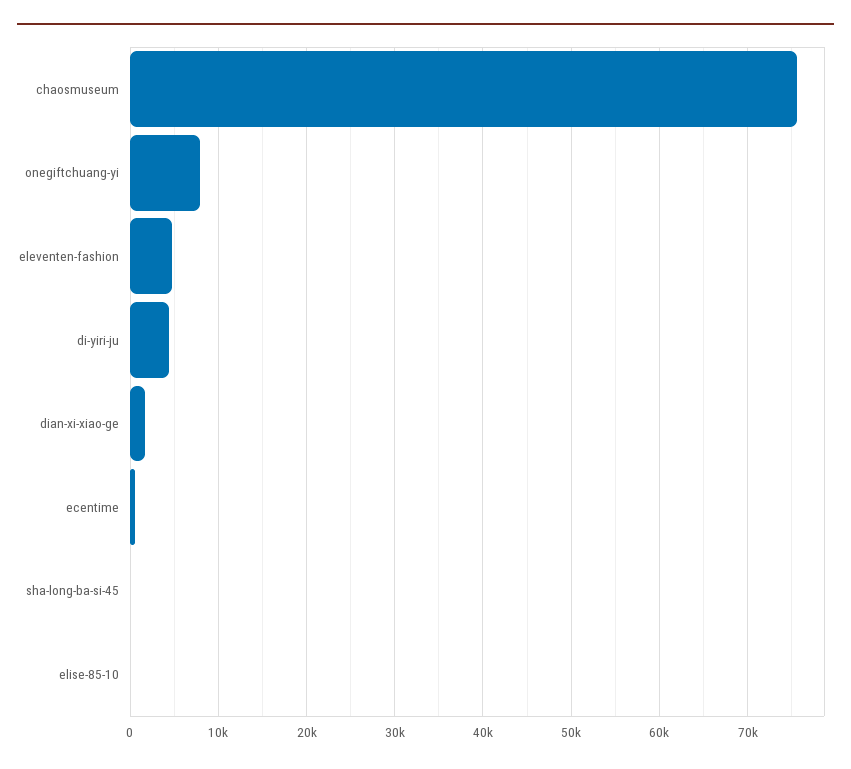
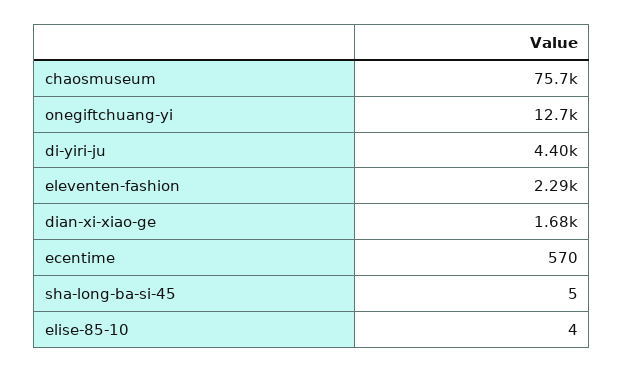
onegiftchuang-yi: 8000 -> 12700
eleventen-fashion: 5000 -> 2290

